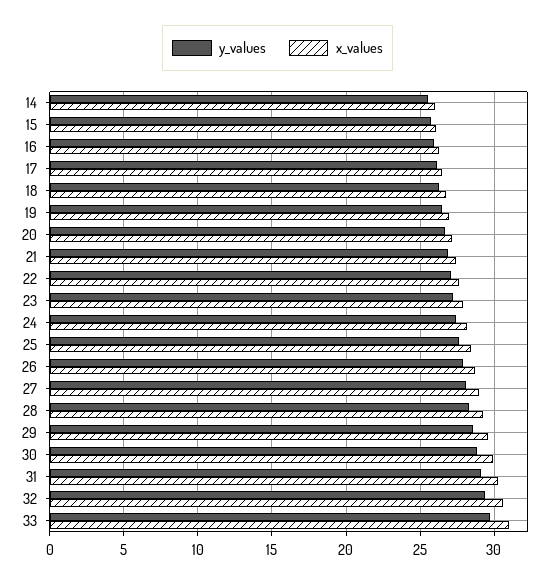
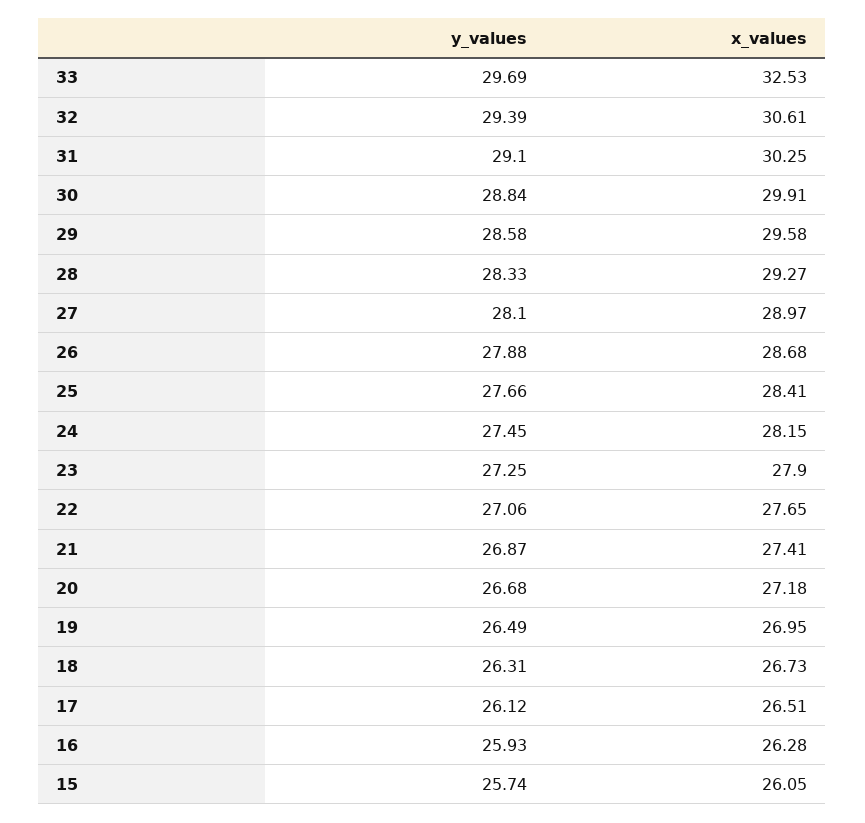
y_values, 14: 25.5 -> none
x_values, 14: 26 -> none
x_values, 33: 31 -> 32.53

